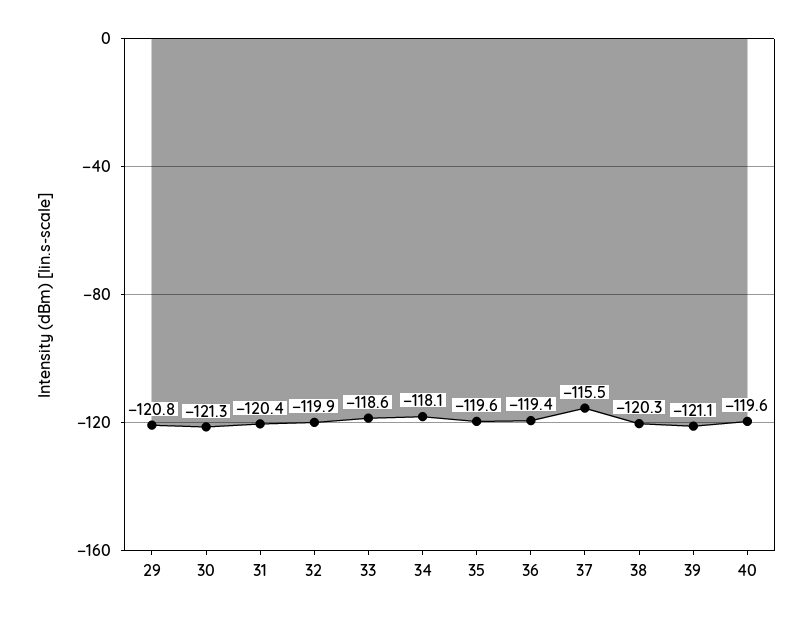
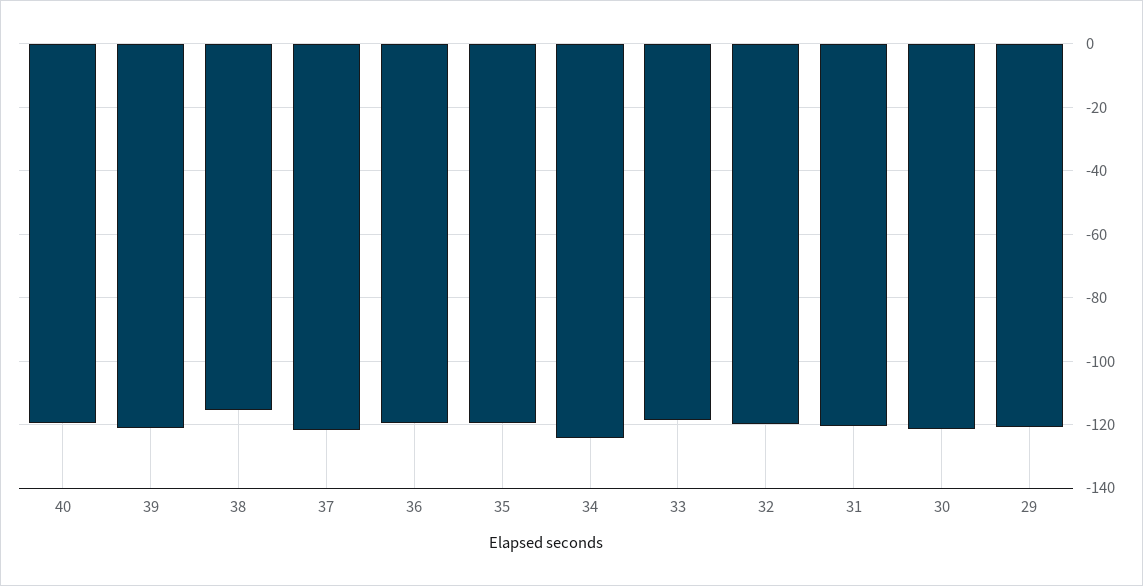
34: -118.1 -> -124
37: -115.5 -> -122
38: -120.3 -> -116

